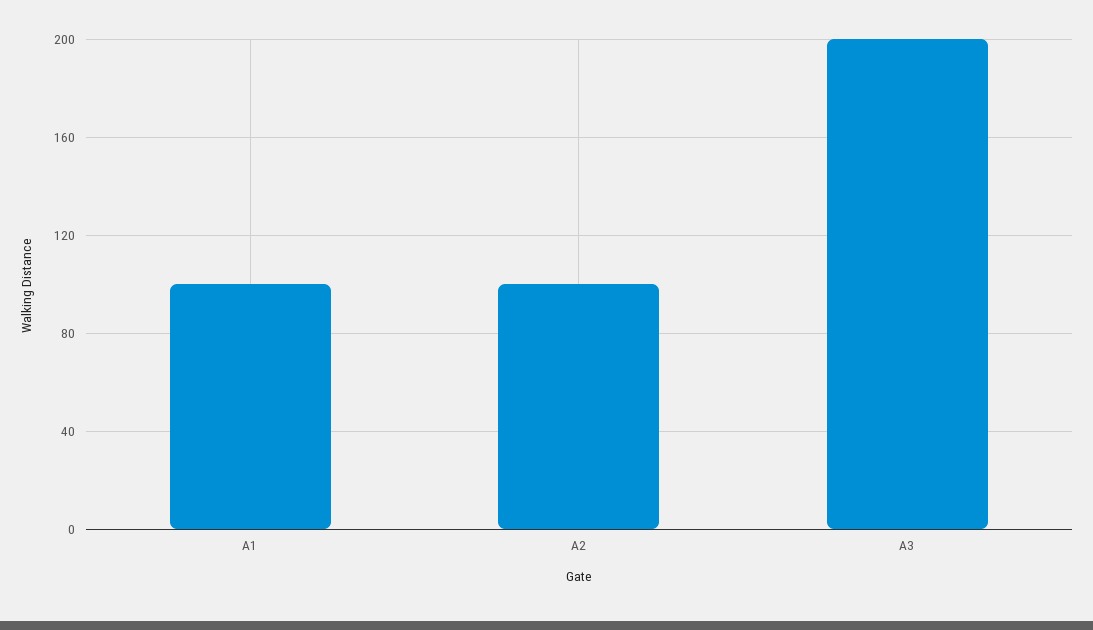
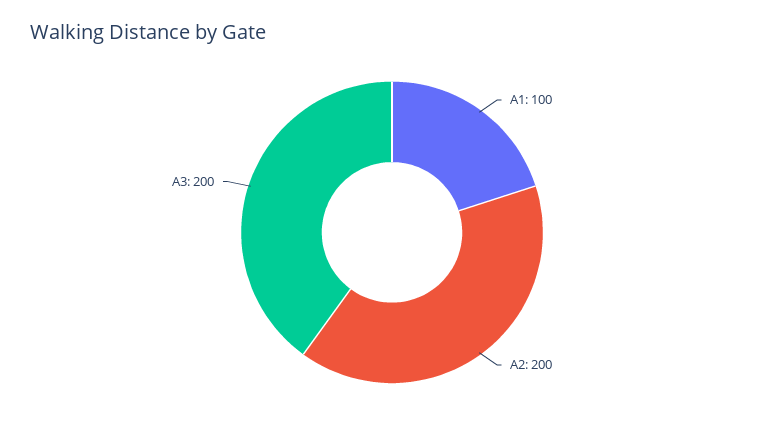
A2: 100 -> 200

